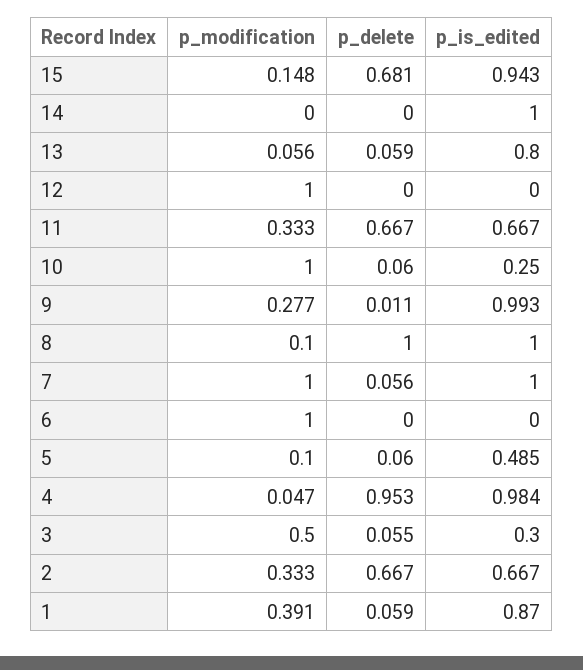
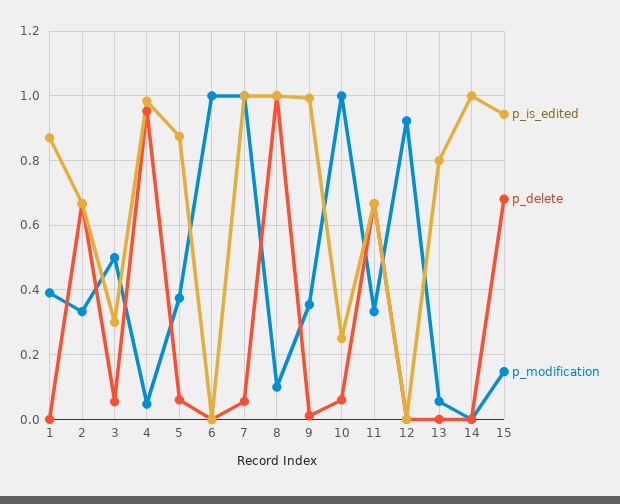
p_delete, 13: 0.059 -> 0
p_modification, 12: 1 -> 0.92
p_modification, 9: 0.277 -> 0.36
p_modification, 5: 0.1 -> 0.38
p_is_edited, 5: 0.485 -> 0.88
p_delete, 1: 0.059 -> 0

